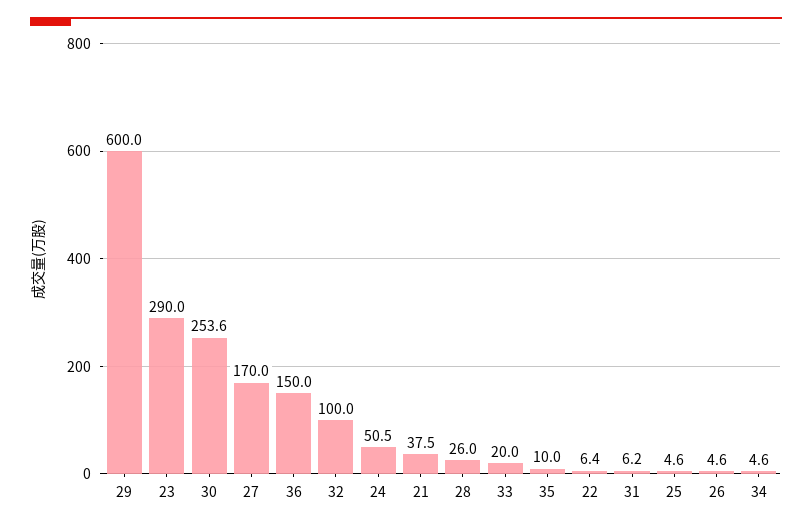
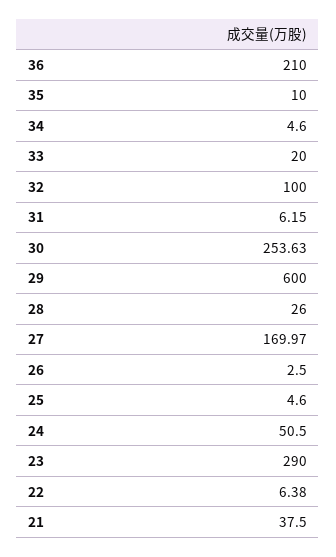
36: 150 -> 210
26: 4.6 -> 2.5

